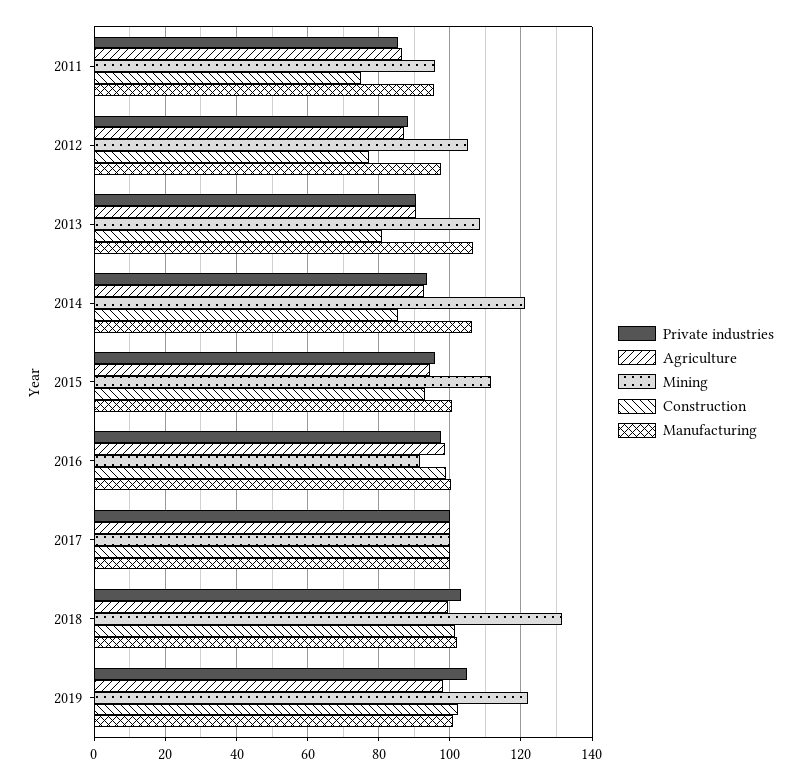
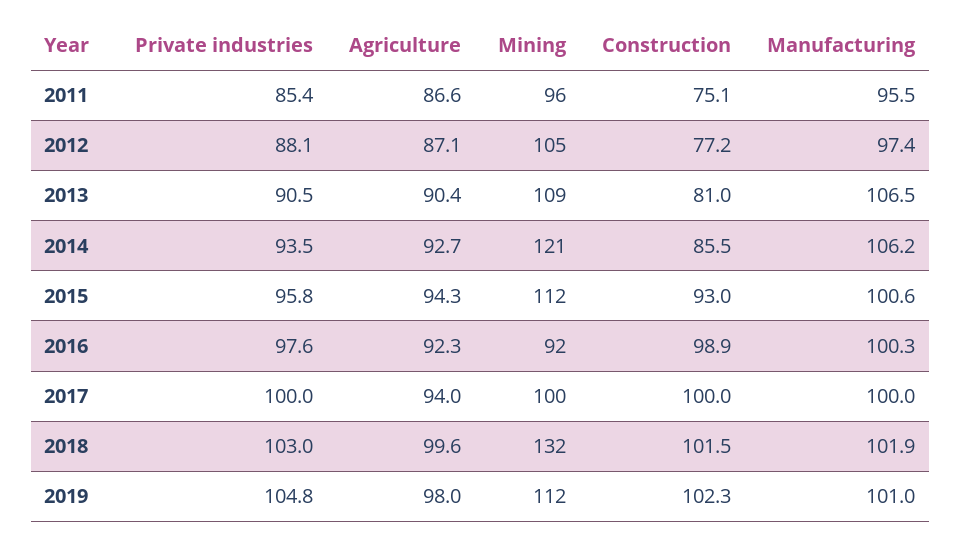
Agriculture, 2016: 98 -> 92.3
Agriculture, 2017: 100 -> 94
Mining, 2019: 122 -> 112

